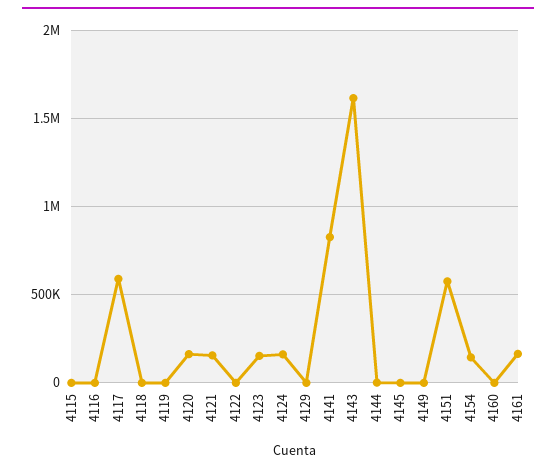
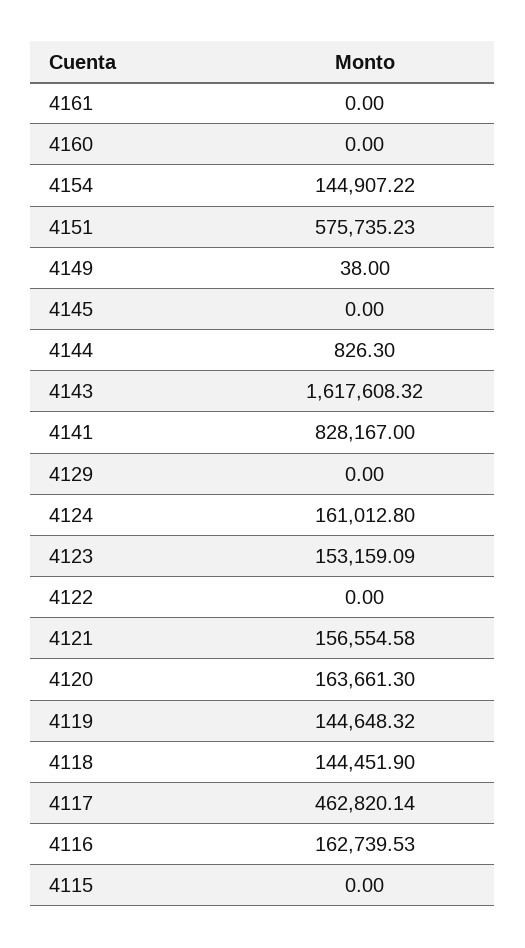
4116: 0 -> 162739.53
4117: 600000 -> 462820.14
4118: 0 -> 144451.9
4119: 0 -> 144648.32
4161: 150000 -> 0

